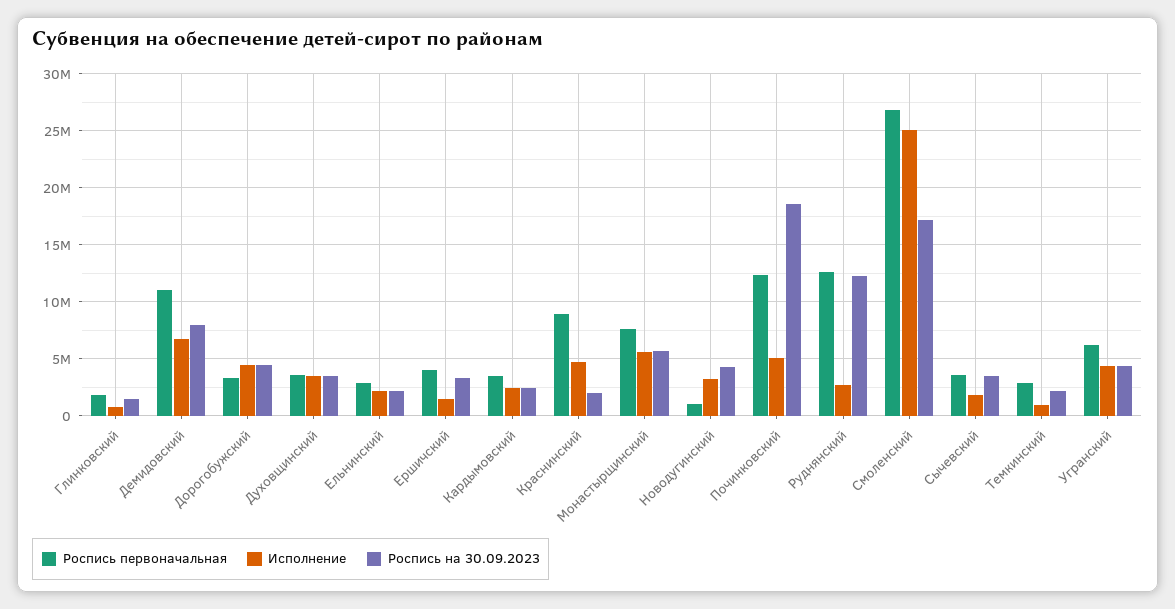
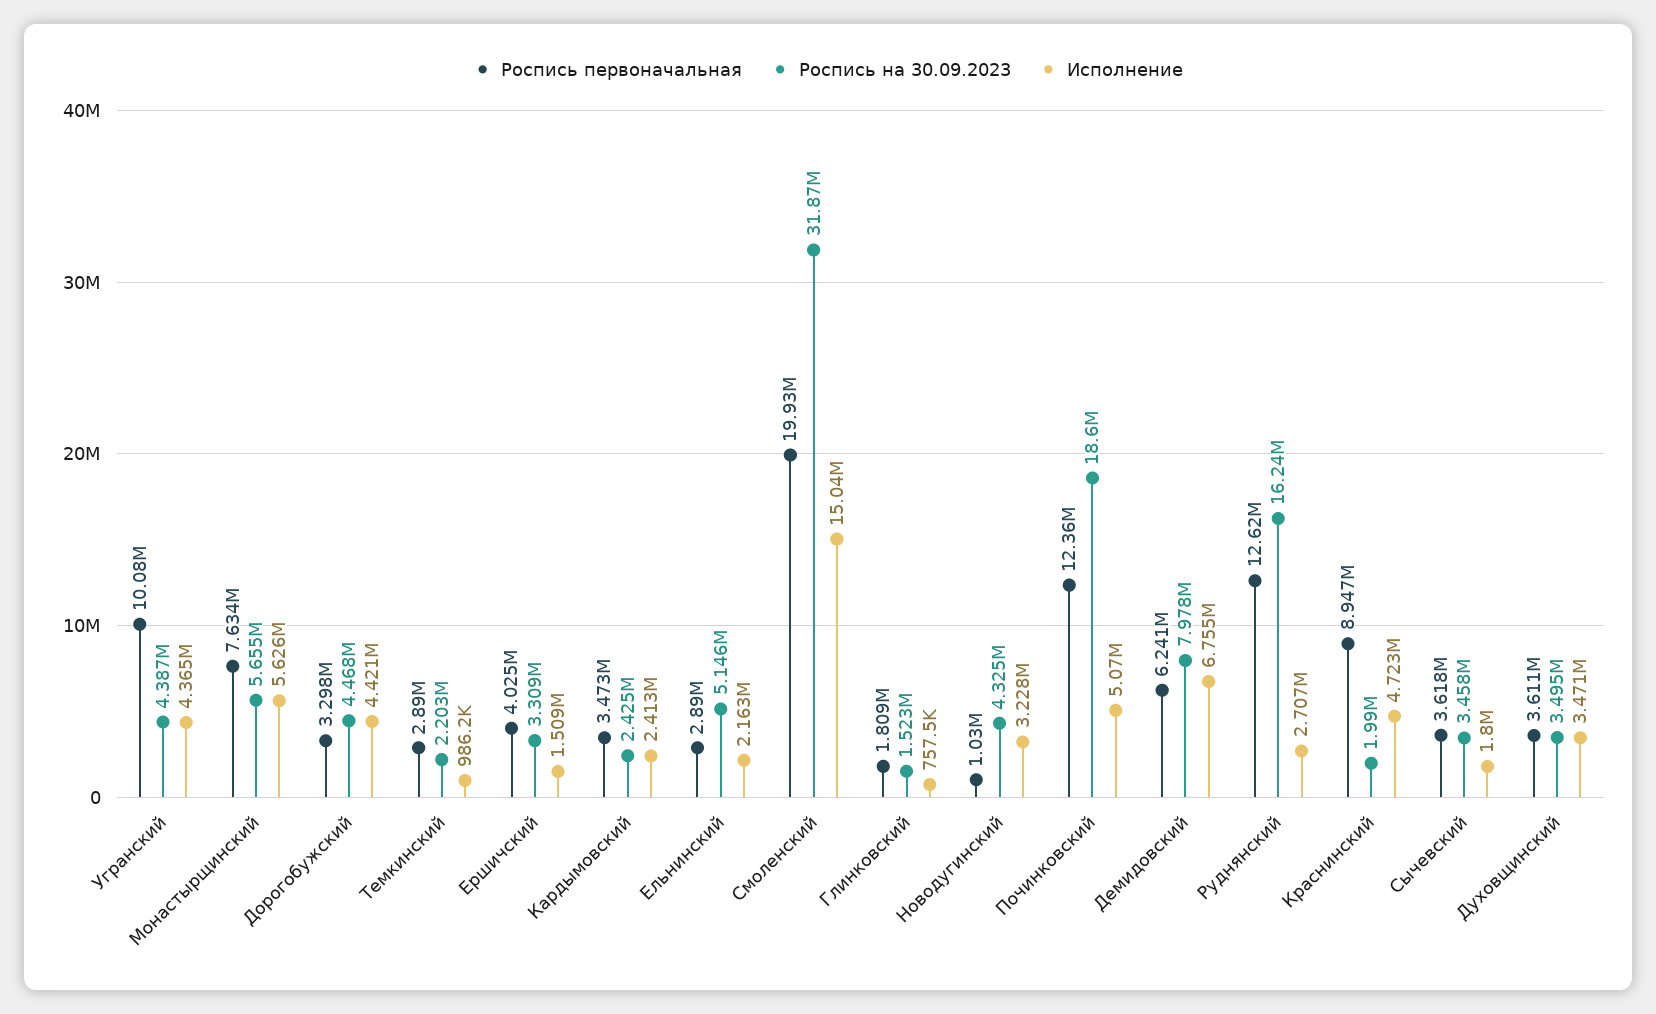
Роспись первоначальная, Демидовский: 11000000 -> 6241000
Роспись на 30.09.2023, Ельнинский: 2000000 -> 5146000
Роспись на 30.09.2023, Руднянский: 12000000 -> 16240000
Роспись первоначальная, Смоленский: 27000000 -> 19930000
Исполнение, Смоленский: 25000000 -> 15040000
Роспись на 30.09.2023, Смоленский: 17000000 -> 31870000
Роспись первоначальная, Угранский: 6000000 -> 10080000

